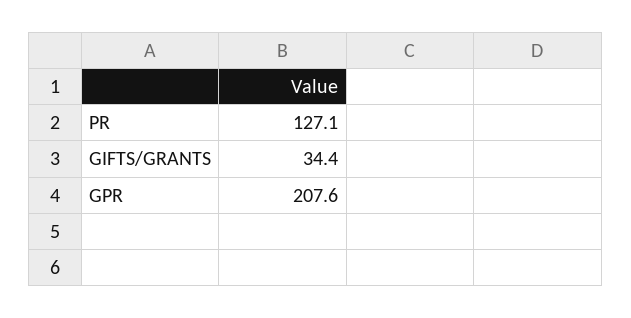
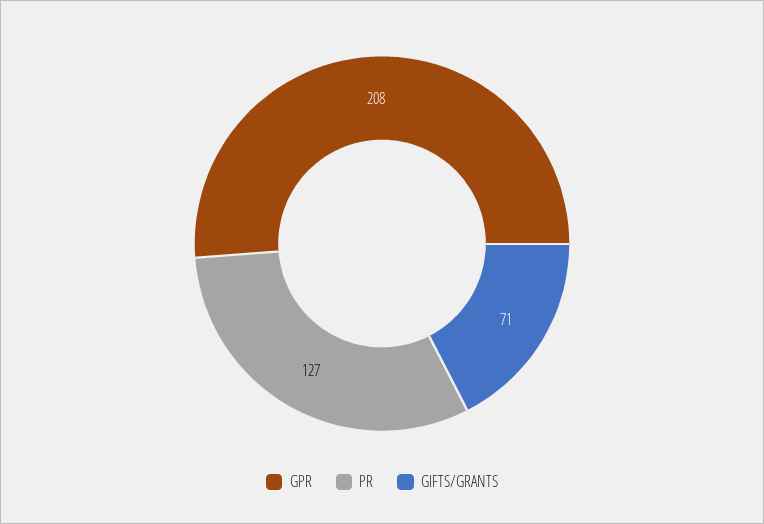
GIFTS/GRANTS: 34.4 -> 71

